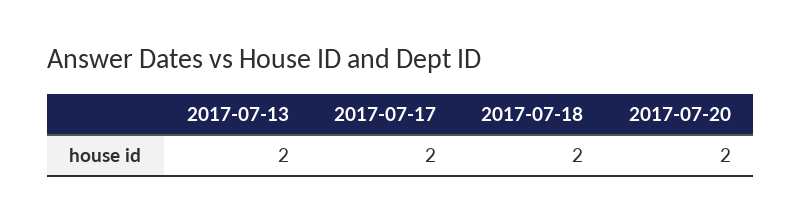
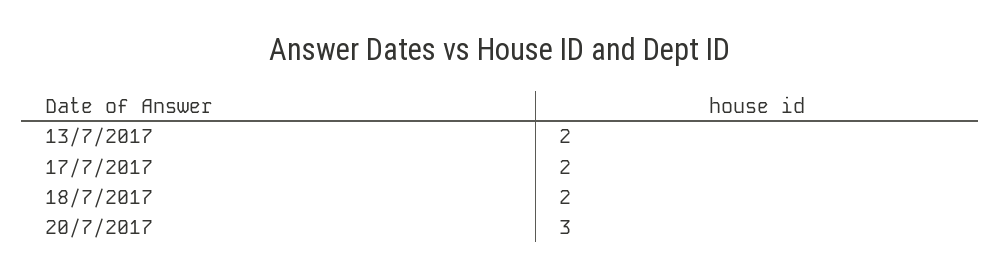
2017-07-20: 2 -> 3

